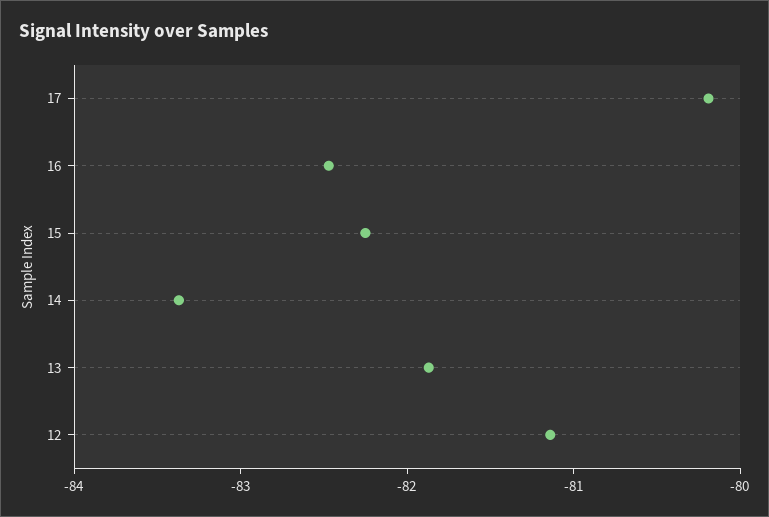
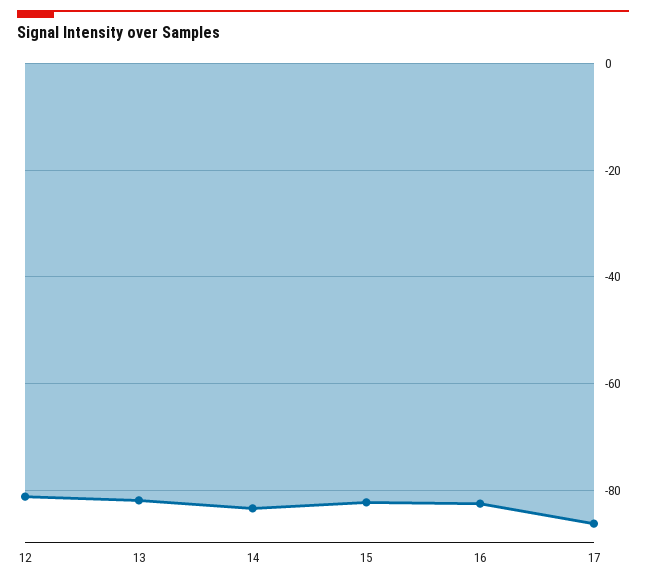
17: -80.2 -> -86

